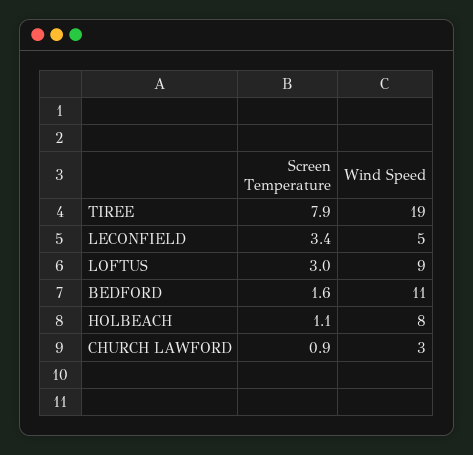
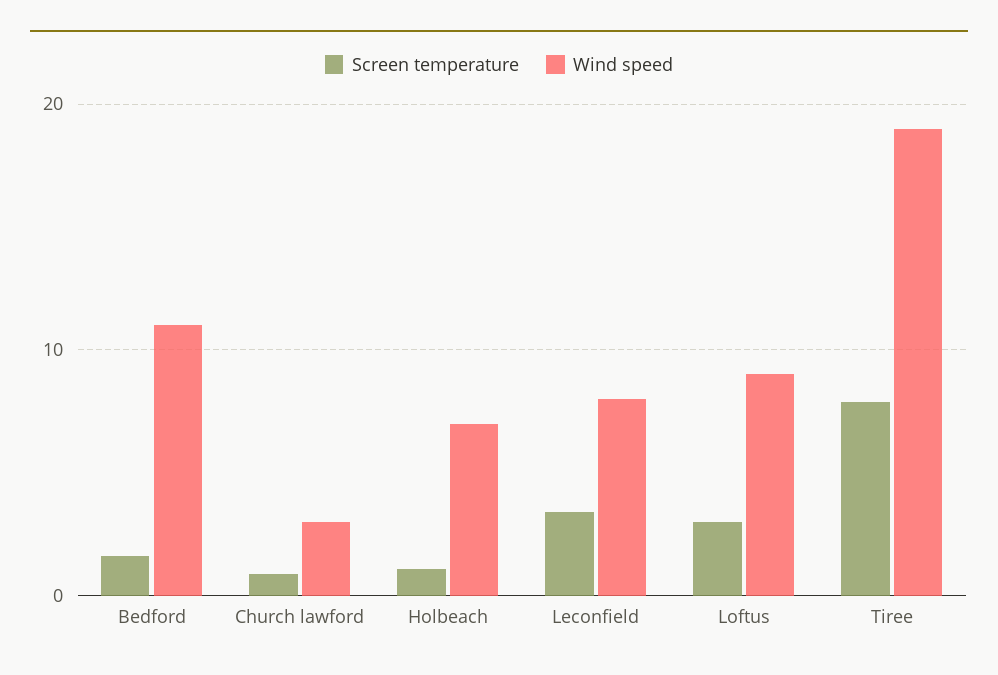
Wind Speed, LECONFIELD: 5 -> 8
Wind Speed, HOLBEACH: 8 -> 7

